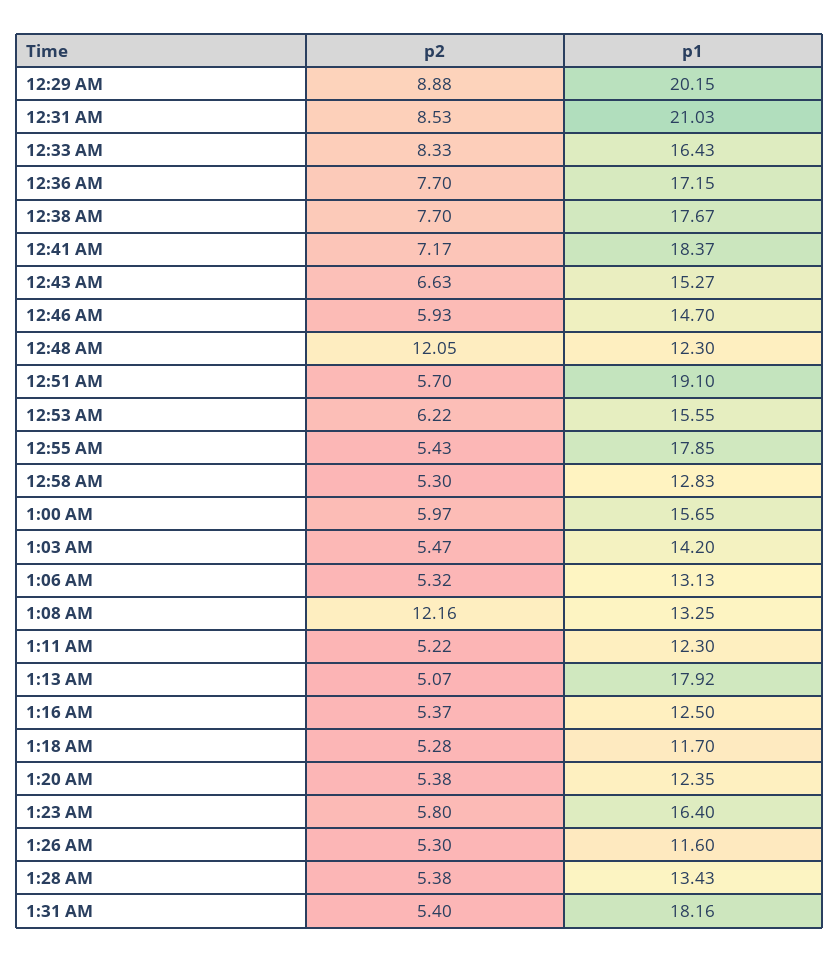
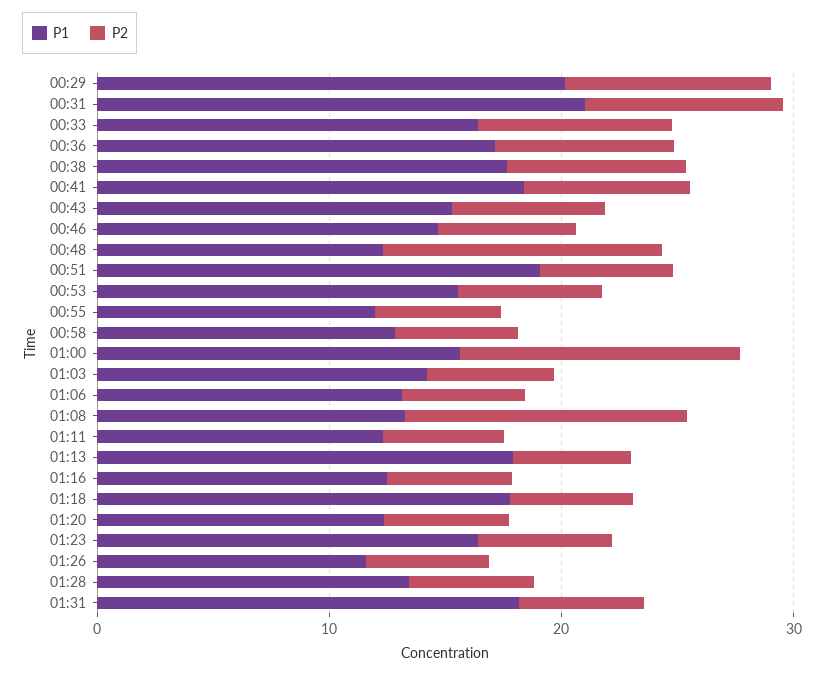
p1, 12:55 AM: 17.85 -> 12
p2, 1:00 AM: 5.97 -> 12
p1, 1:18 AM: 11.7 -> 18

